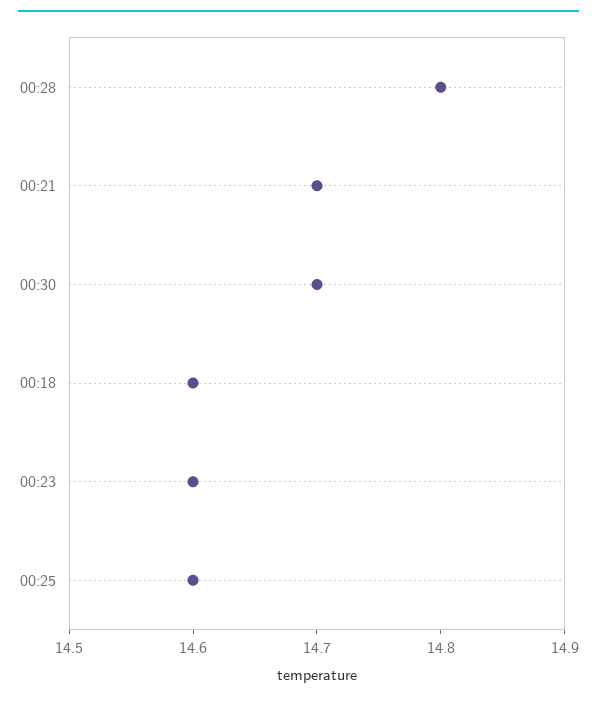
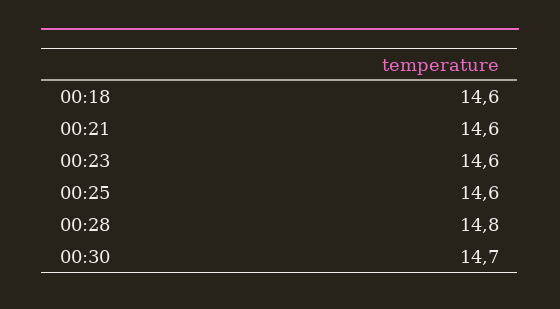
00:21: 14.7 -> 14.6

